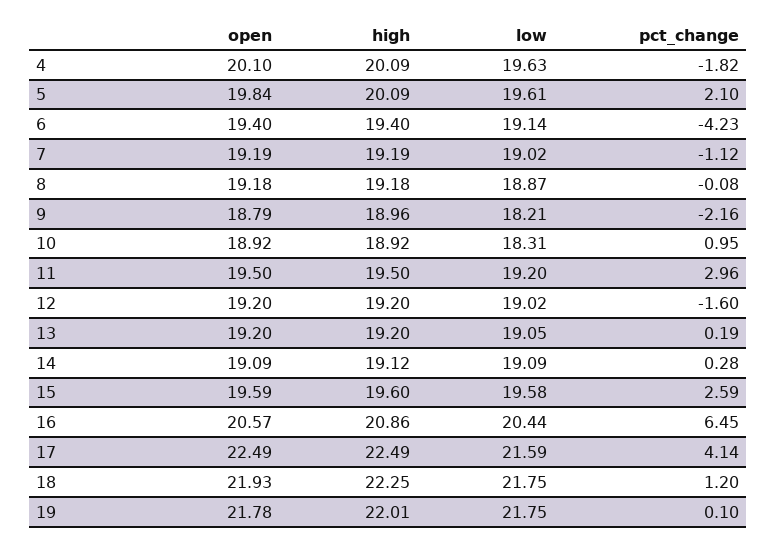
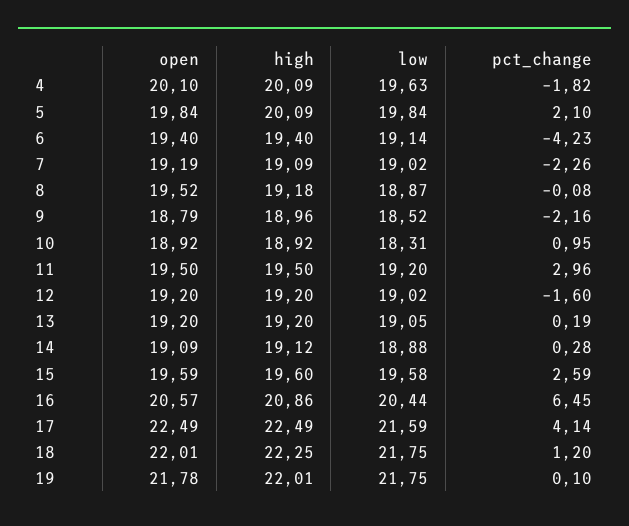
low, 5: 19.61 -> 19.84
high, 7: 19.19 -> 19.09
pct_change, 7: -1.12 -> -2.26
open, 8: 19.18 -> 19.52
low, 9: 18.21 -> 18.52
low, 14: 19.09 -> 18.88
open, 18: 21.93 -> 22.01

